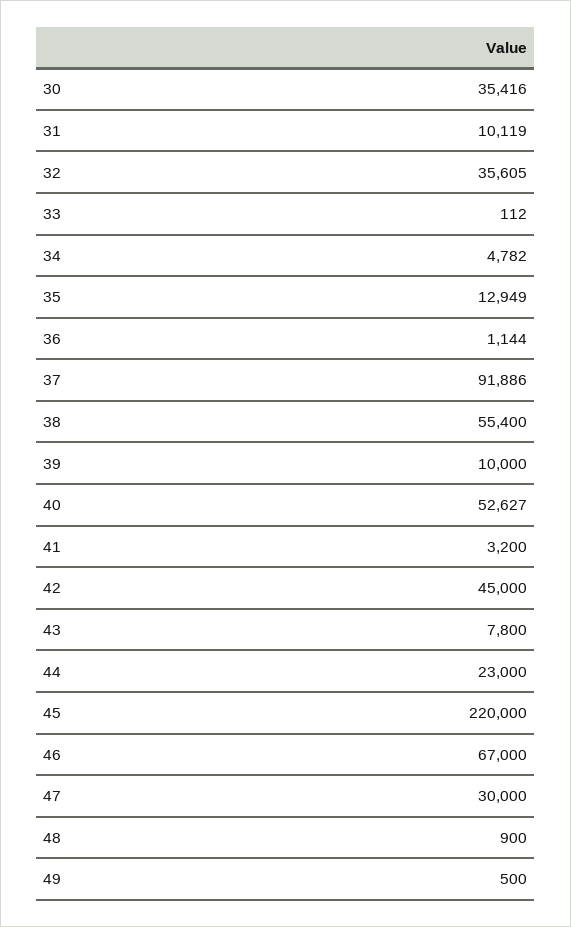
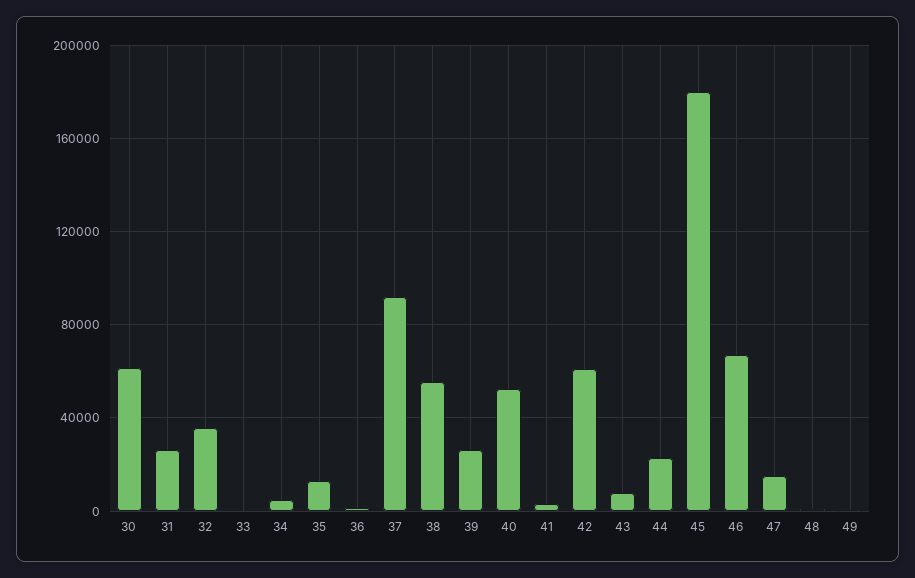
30: 35416 -> 60000
31: 10119 -> 25000
39: 10000 -> 25000
42: 45000 -> 60000
45: 220000 -> 180000
47: 30000 -> 15000

